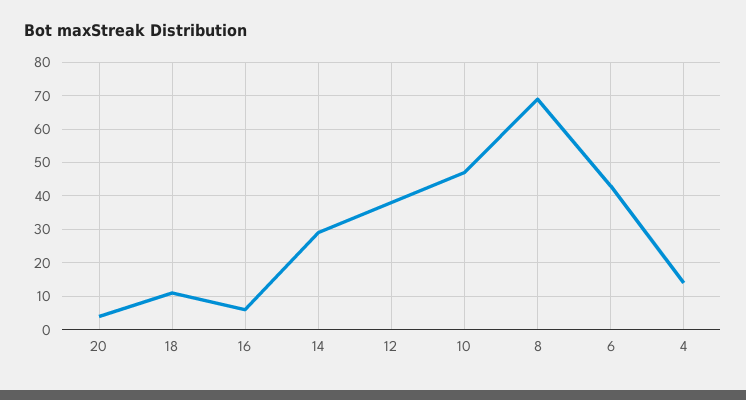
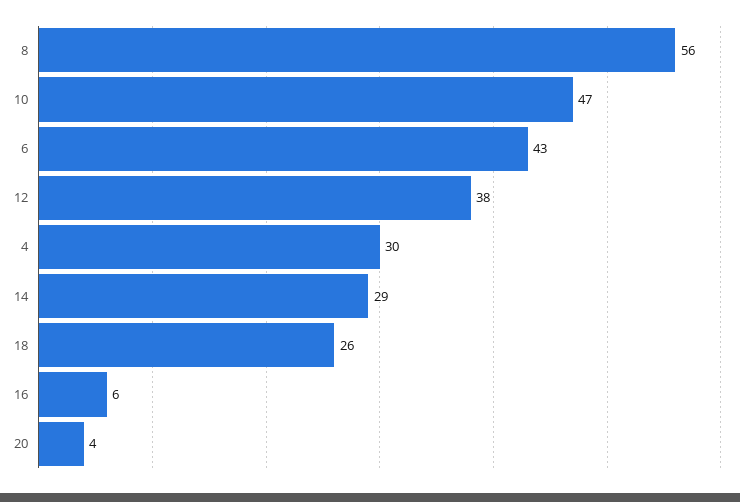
18: 10 -> 26
8: 70 -> 56
4: 15 -> 30

